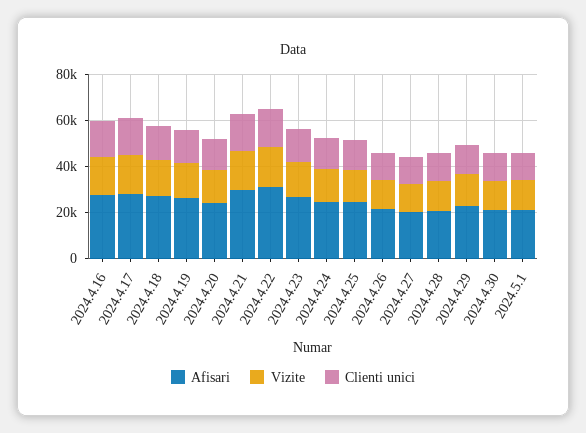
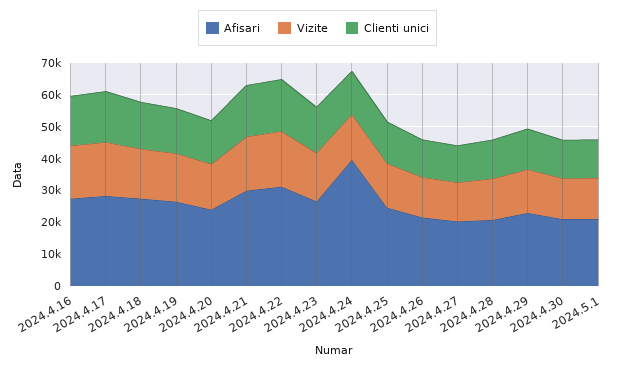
Afisari, 2024.4.24: 25000 -> 40000

